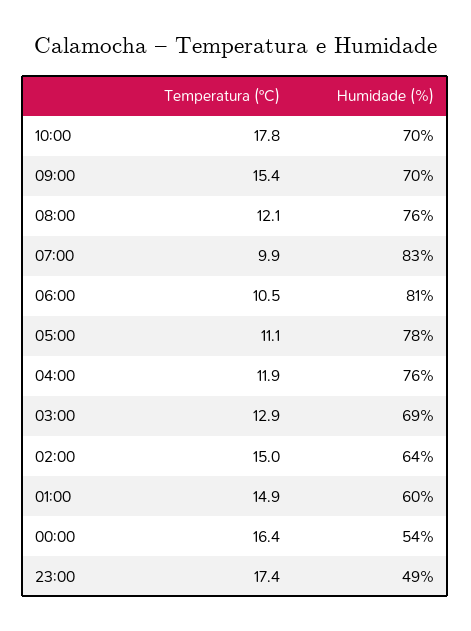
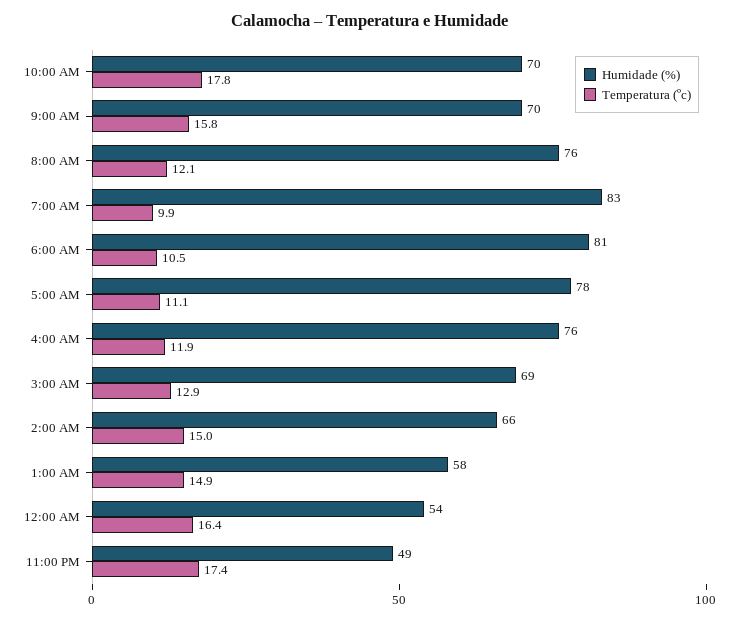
Temperatura (ºC), 09:00: 15.4 -> 15.8
Humidade (%), 02:00: 64 -> 66
Humidade (%), 01:00: 60 -> 58

